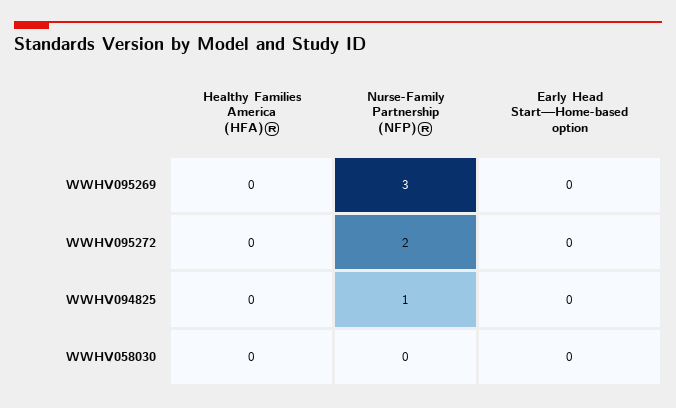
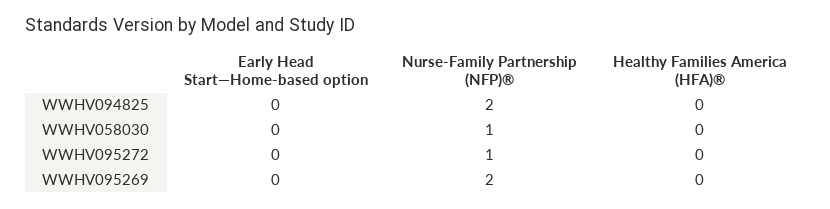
Nurse-Family Partnership (NFP)®, WWHV095269: 3 -> 2
Nurse-Family Partnership (NFP)®, WWHV095272: 2 -> 1
Nurse-Family Partnership (NFP)®, WWHV094825: 1 -> 2
Nurse-Family Partnership (NFP)®, WWHV058030: 0 -> 1

